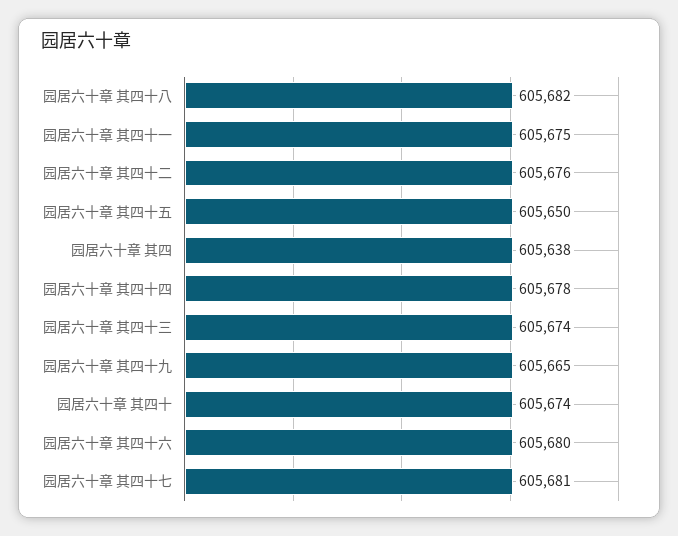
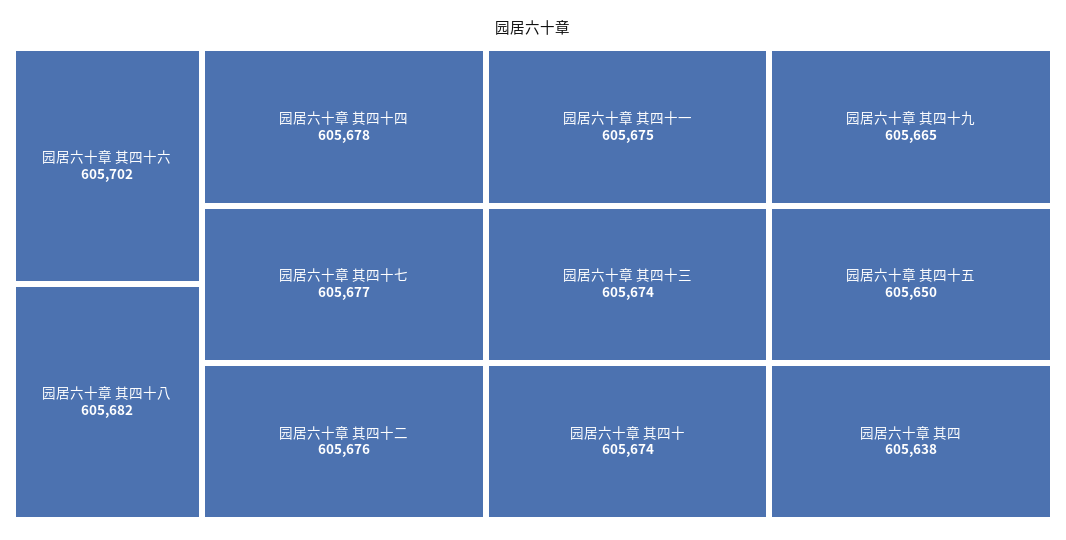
园居六十章 其四十六: 605680 -> 605702
园居六十章 其四十七: 605681 -> 605677

